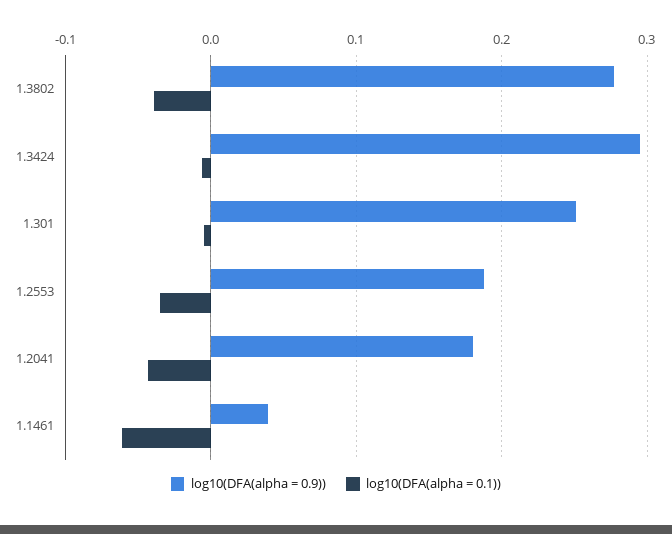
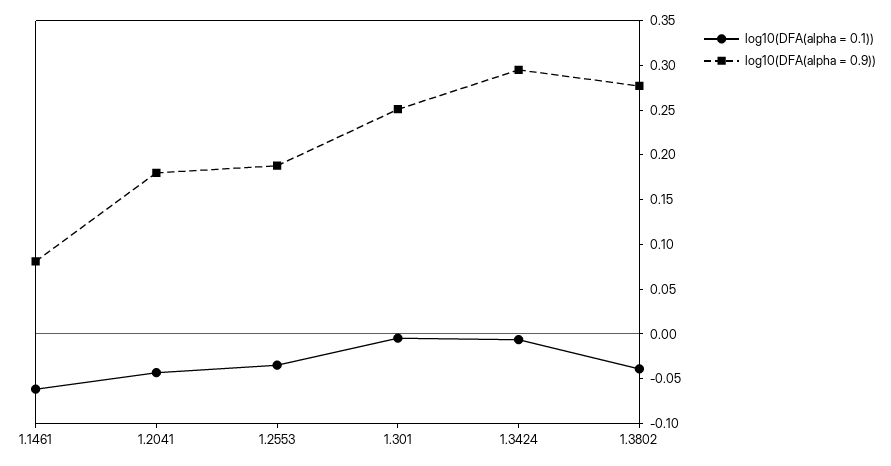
log10(DFA(alpha = 0.9)), 1.1461: 0.04 -> 0.08

